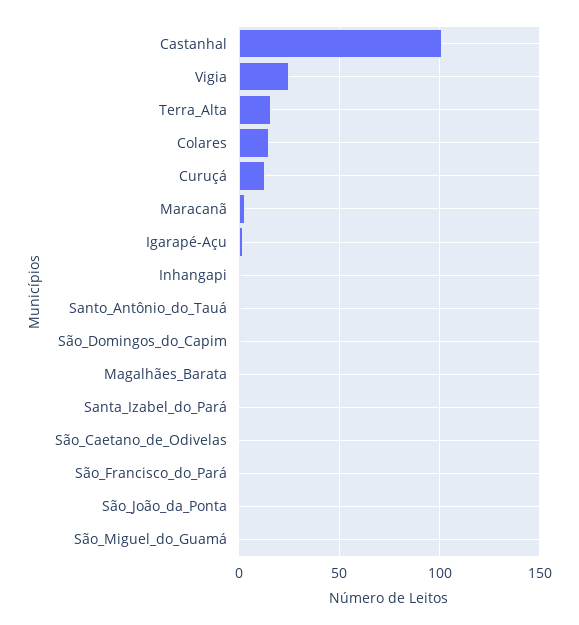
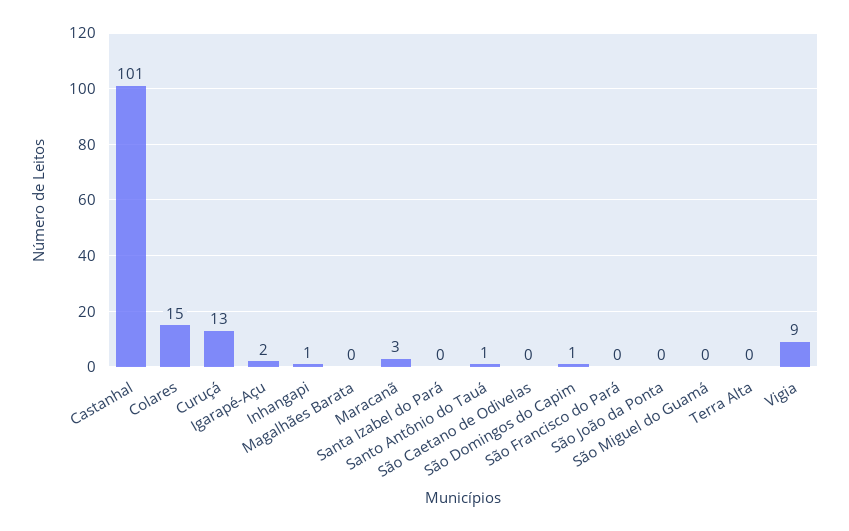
Vigia: 25 -> 9
Terra_Alta: 15 -> 0

